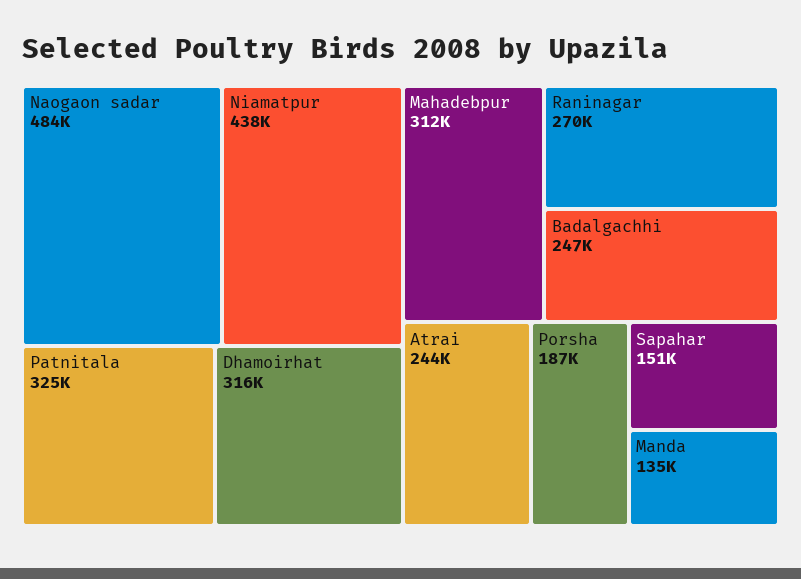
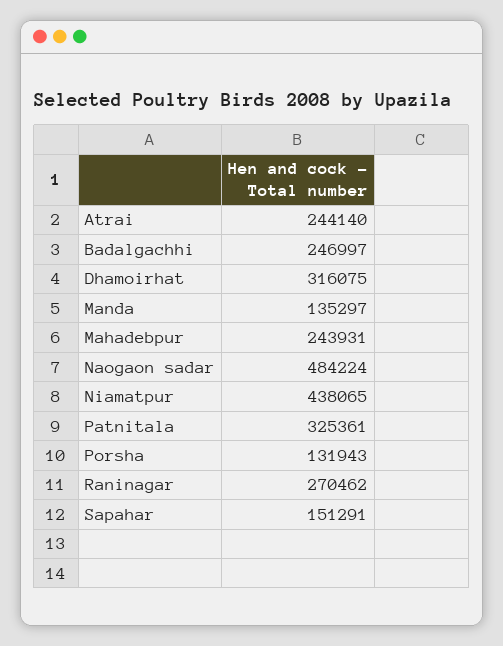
Mahadebpur: 312000 -> 243931
Porsha: 187000 -> 131943

